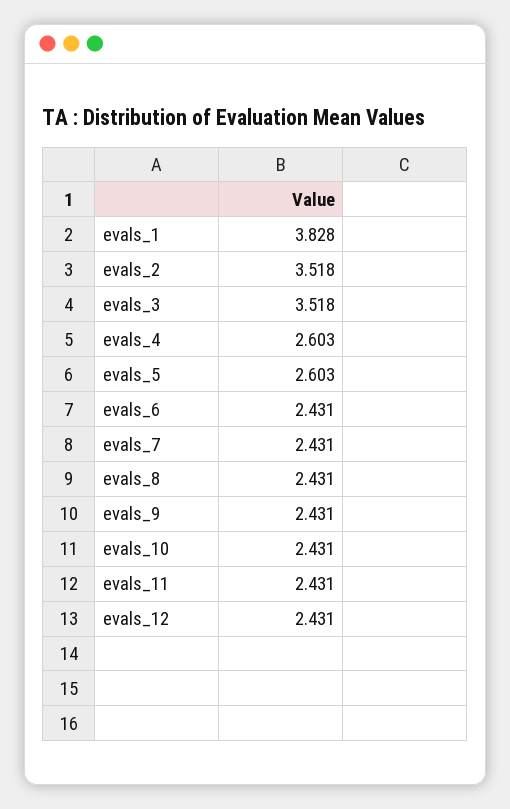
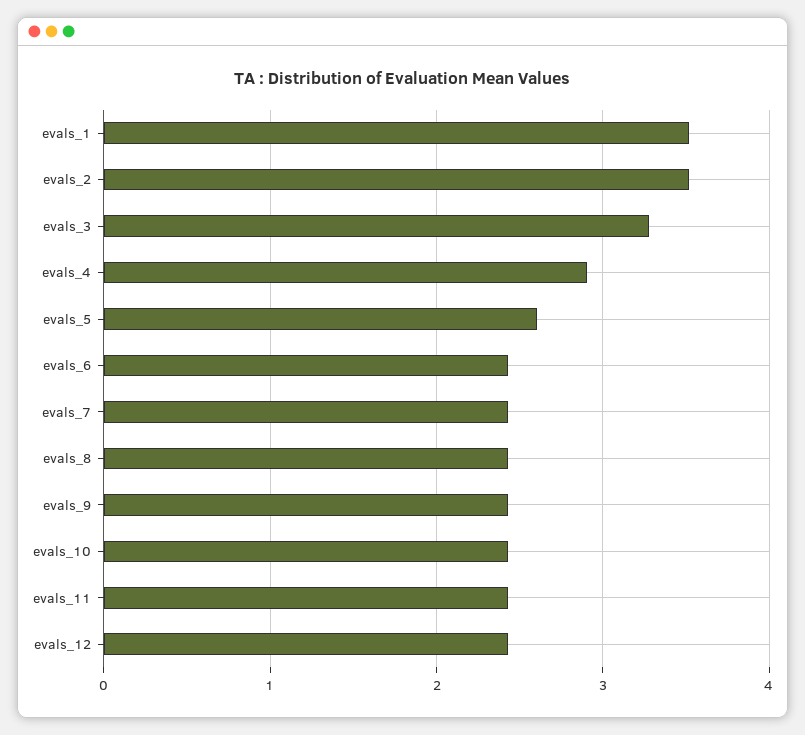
evals_1: 3.828 -> 3.5
evals_3: 3.518 -> 3.3
evals_4: 2.603 -> 2.9

